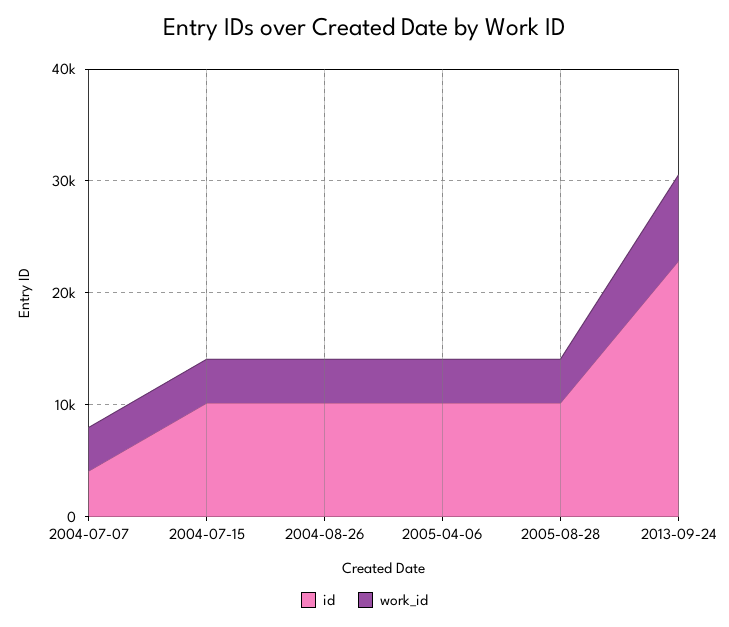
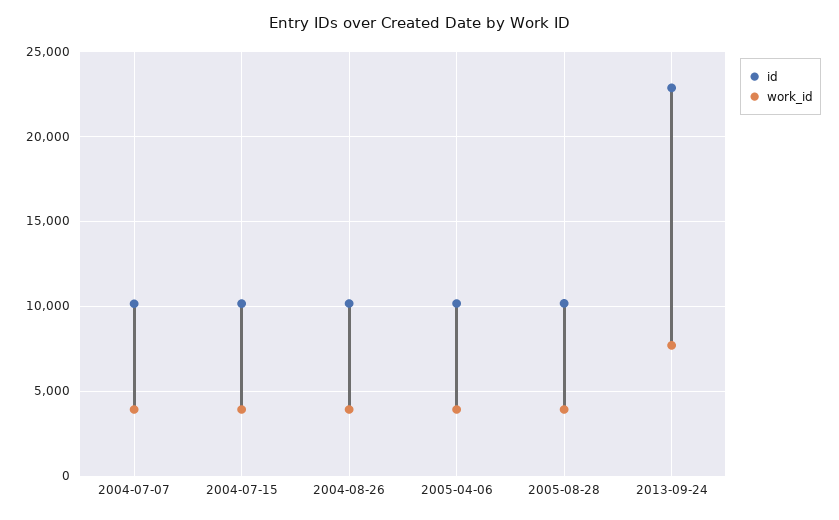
id, 2004-07-07: 4000 -> 10000

